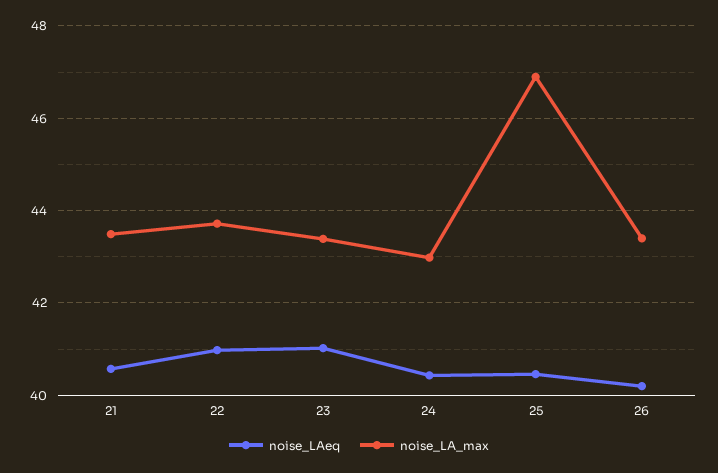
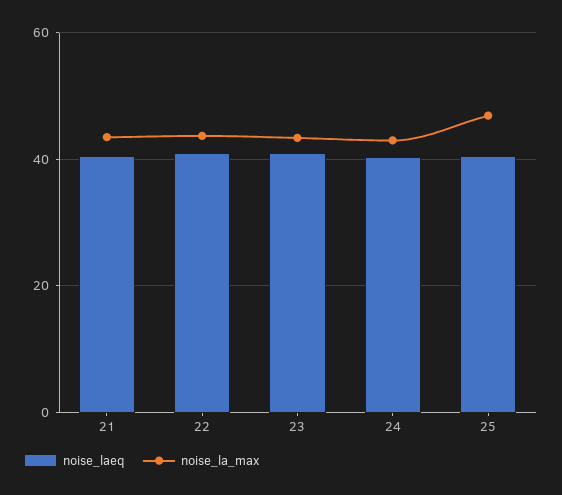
noise_LAeq, 26: 40.2 -> none
noise_LA_max, 26: 43.4 -> none

